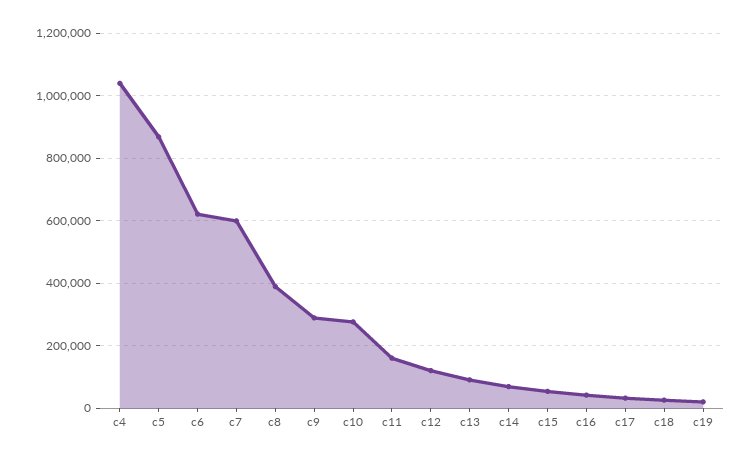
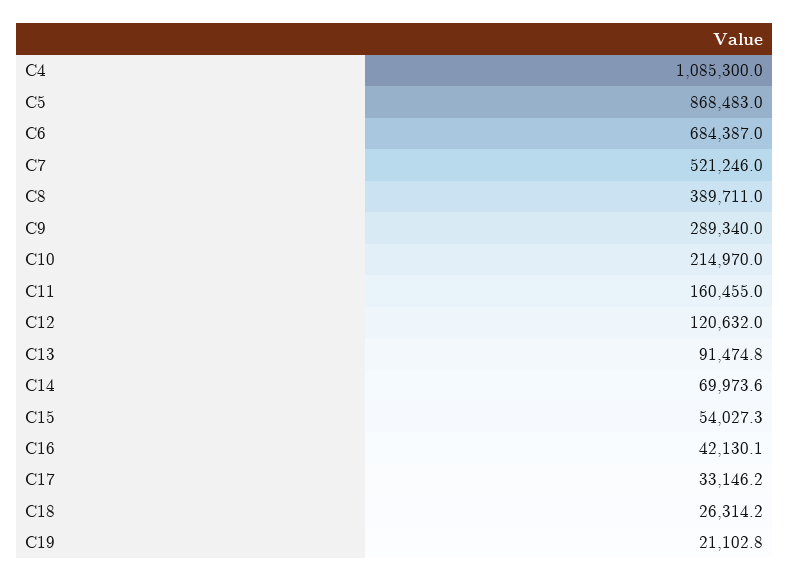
c4: 1040000 -> 1085300
c6: 620000 -> 684387
c7: 600000 -> 521246
c10: 280000 -> 214970

